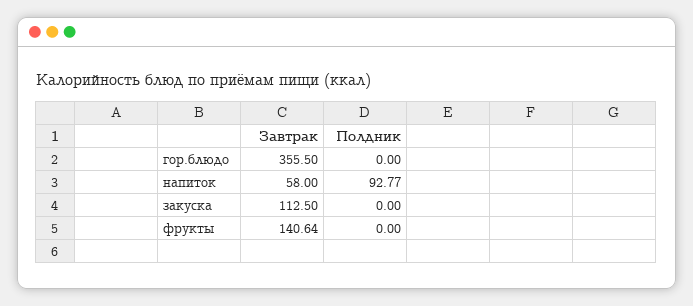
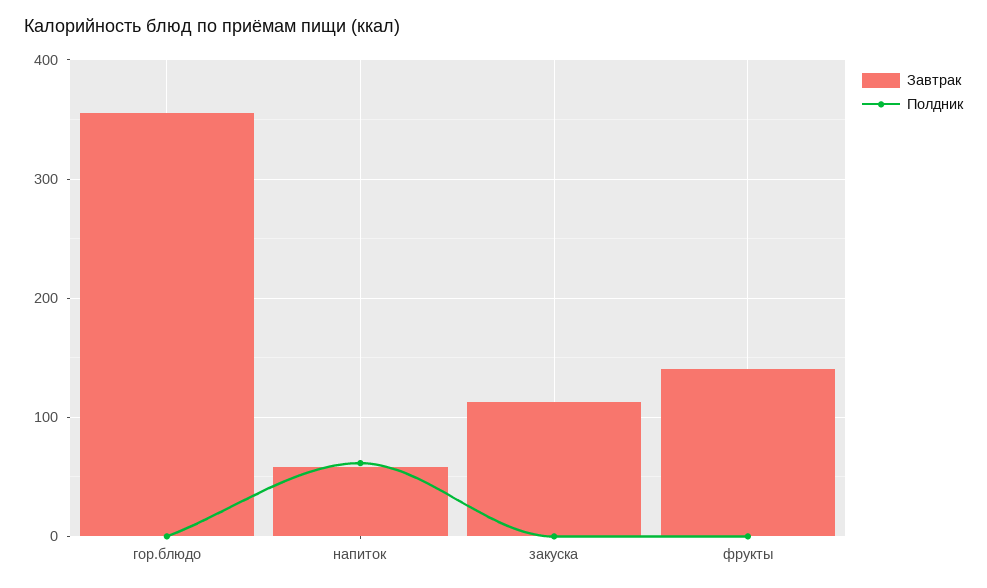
Полдник, напиток: 92.77 -> 60

